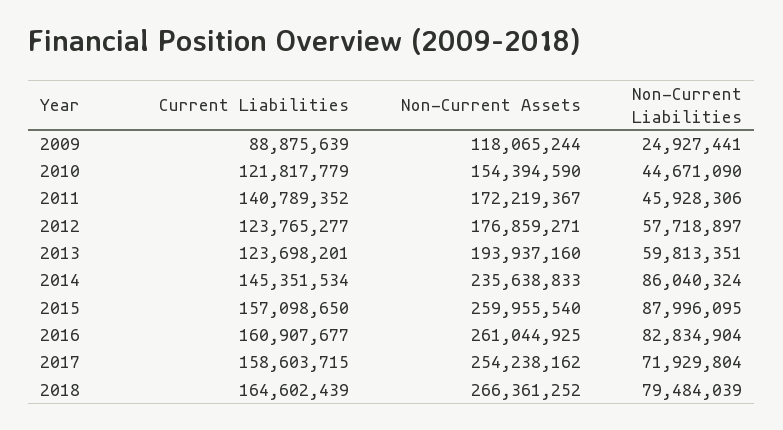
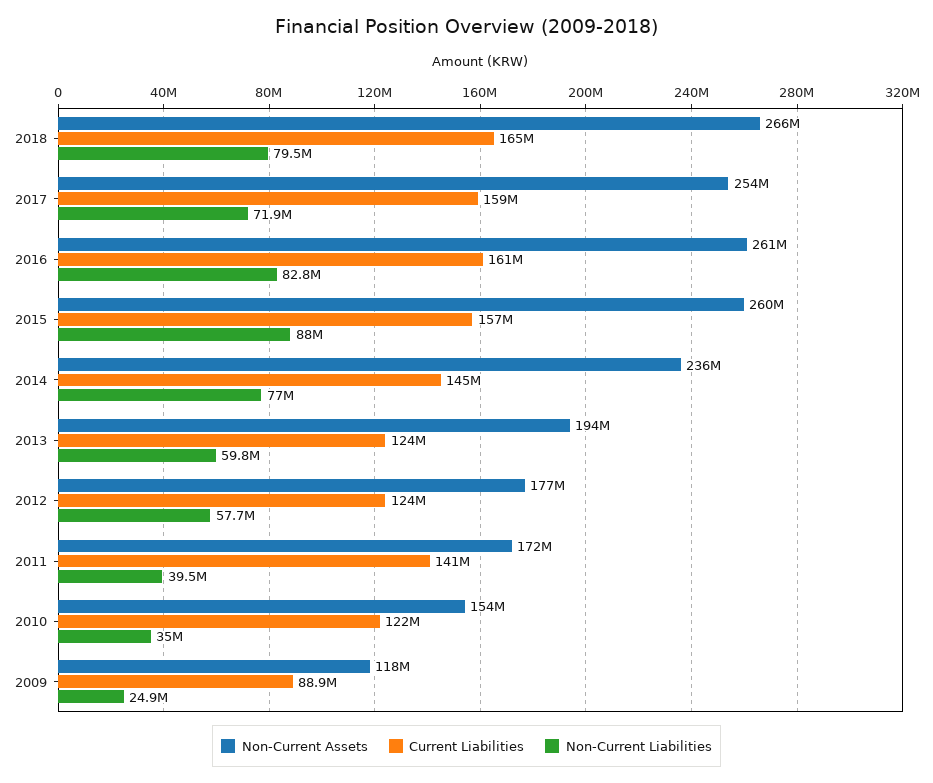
Non-Current Liabilities, 2010: 44671090 -> 35000000
Non-Current Liabilities, 2011: 45928306 -> 39500000
Non-Current Liabilities, 2014: 86040324 -> 77000000

